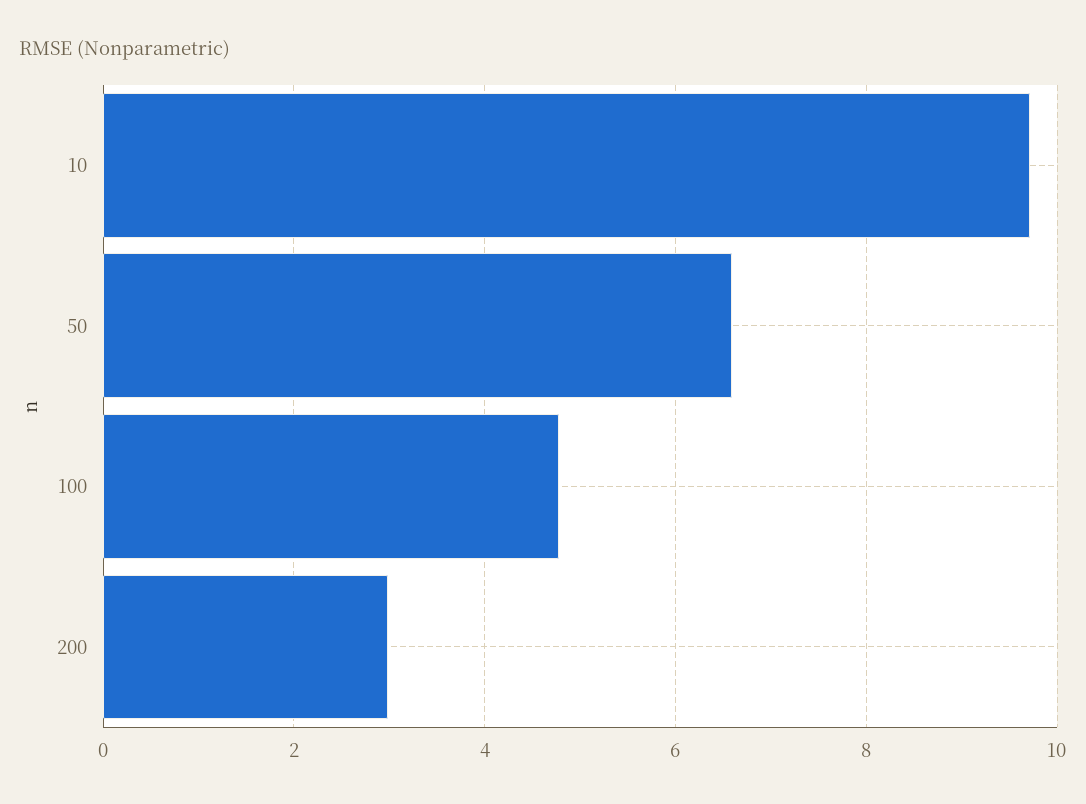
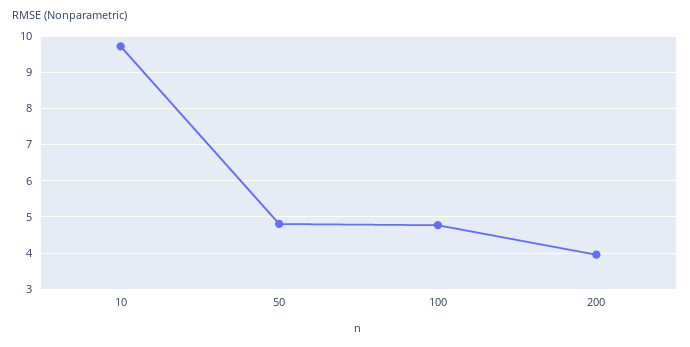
50: 6.6 -> 4.8
200: 3 -> 4

